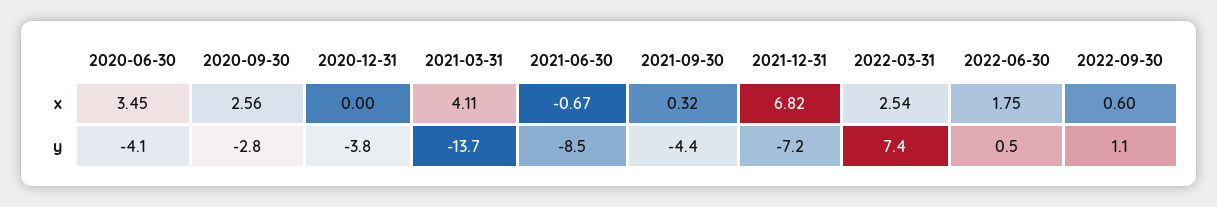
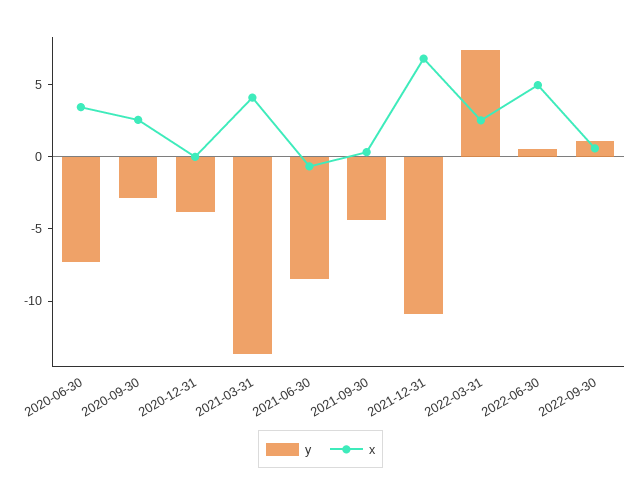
x, 2022-06-30: 1.75 -> 5
y, 2020-06-30: -4.1 -> -7
y, 2021-12-31: -7.2 -> -11

